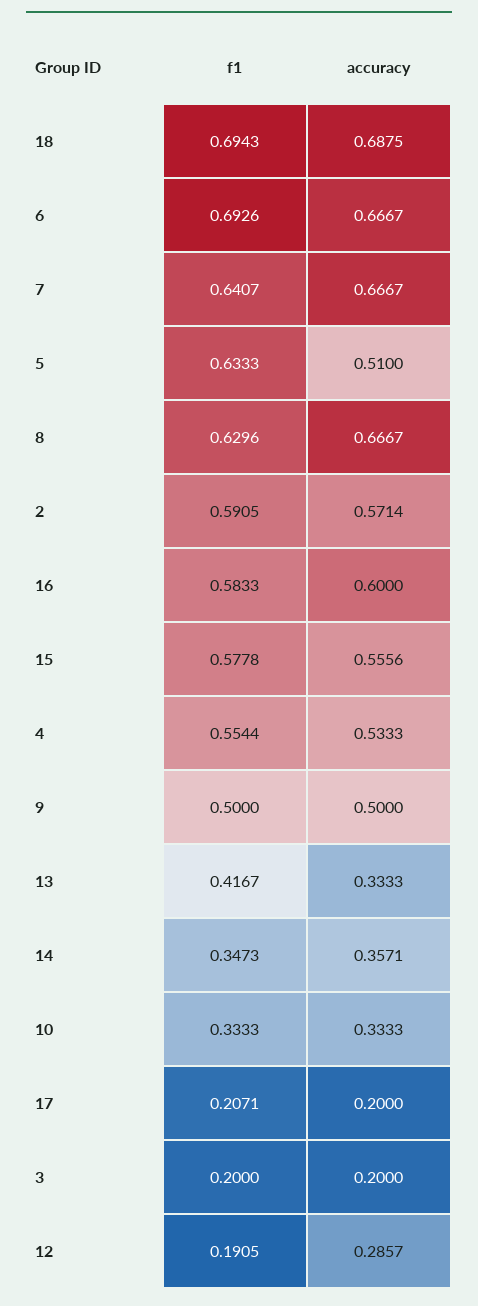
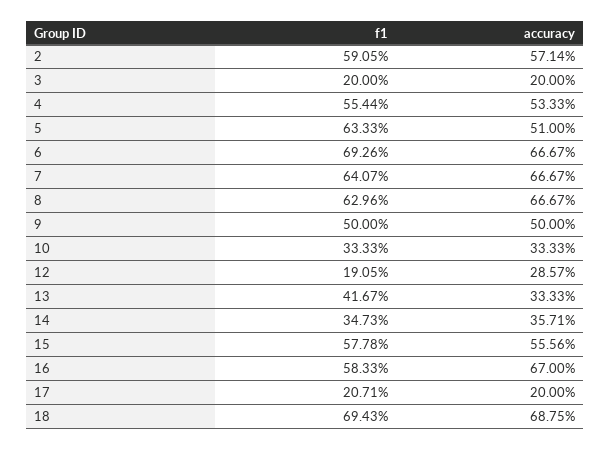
accuracy, 16: 0.6 -> 0.67

